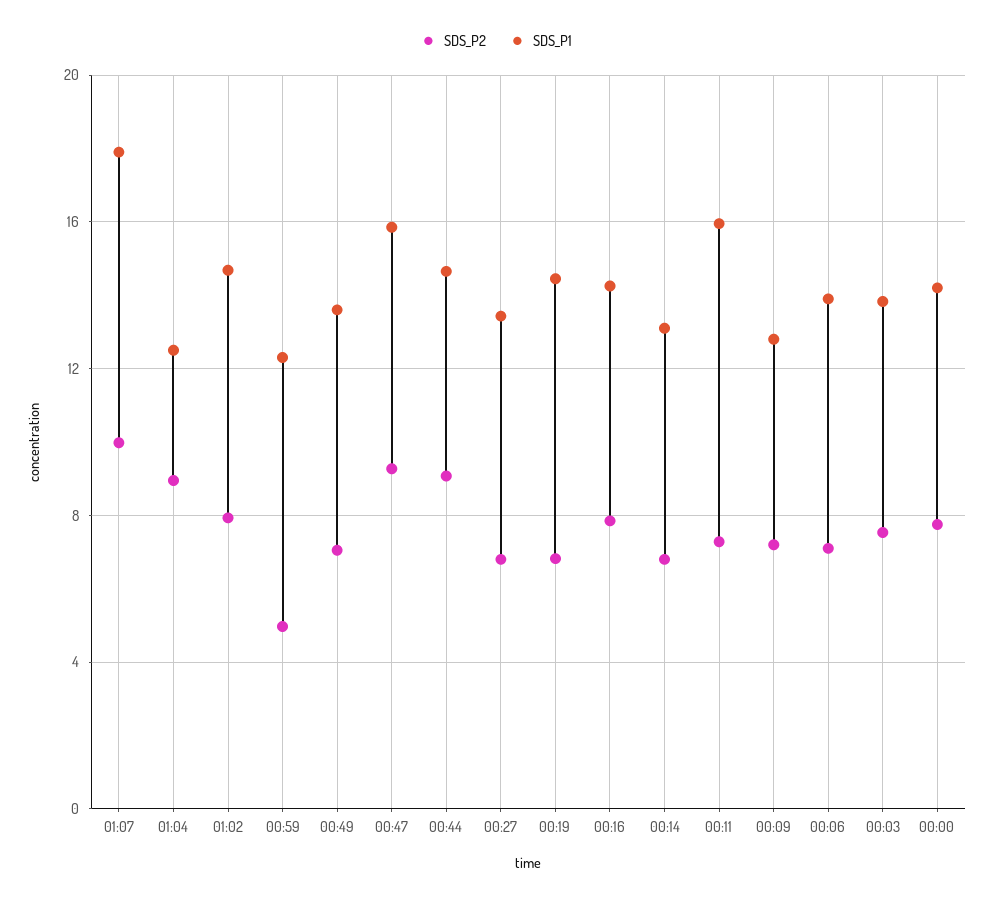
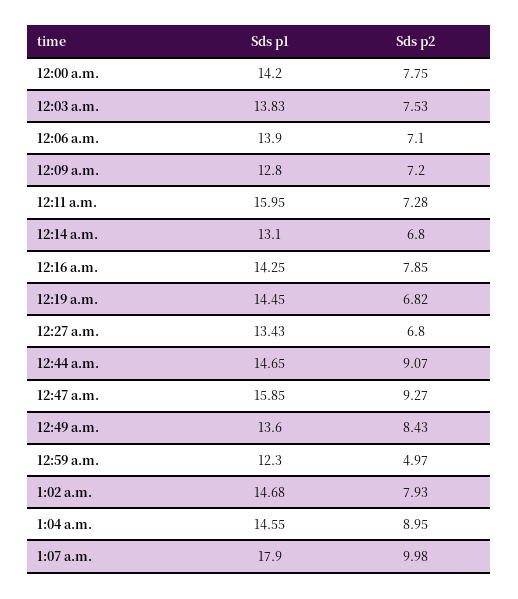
SDS_P1, 01:04: 12.5 -> 14.55
SDS_P2, 00:49: 7 -> 8.43

